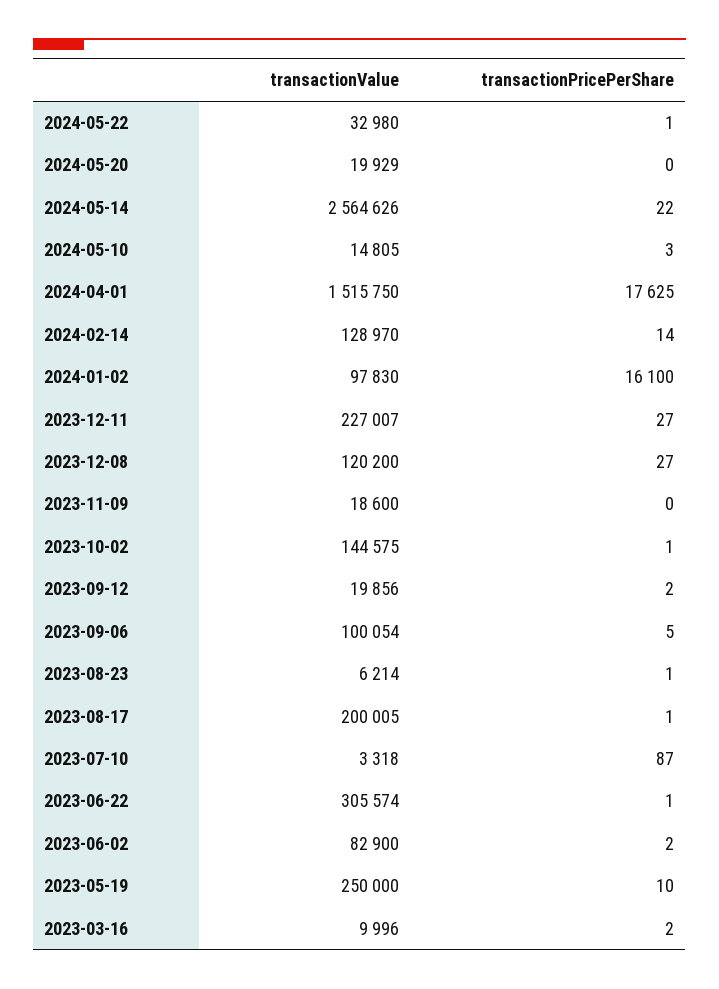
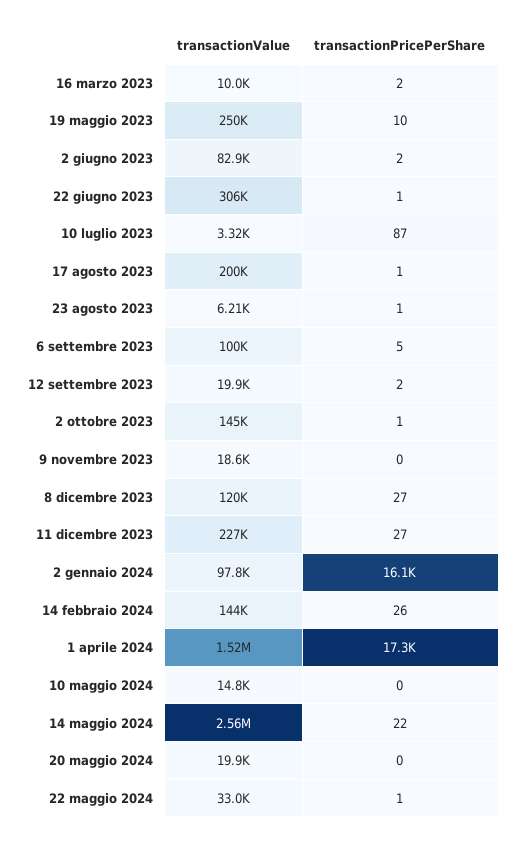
transactionPricePerShare, 2024-05-10: 3 -> 0
transactionPricePerShare, 2024-04-01: 17625 -> 17300
transactionValue, 2024-02-14: 128970 -> 144000
transactionPricePerShare, 2024-02-14: 14 -> 26

